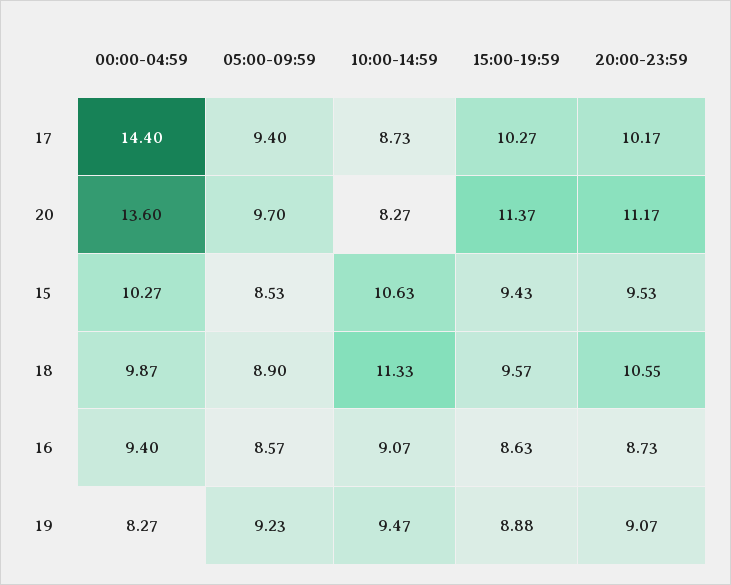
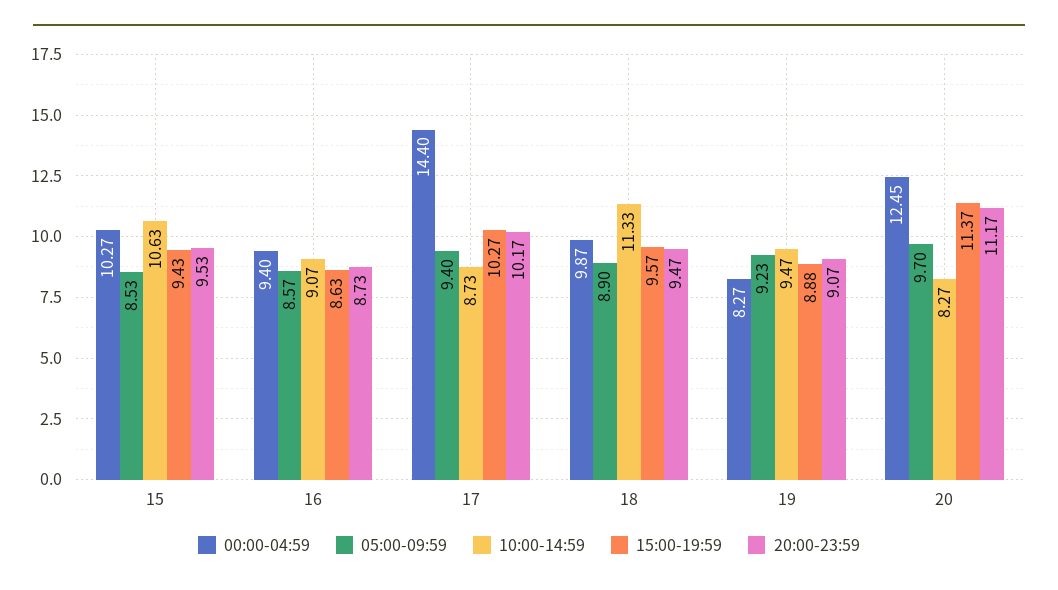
00:00-04:59, 20: 13.6 -> 12.45
20:00-23:59, 18: 10.55 -> 9.47

